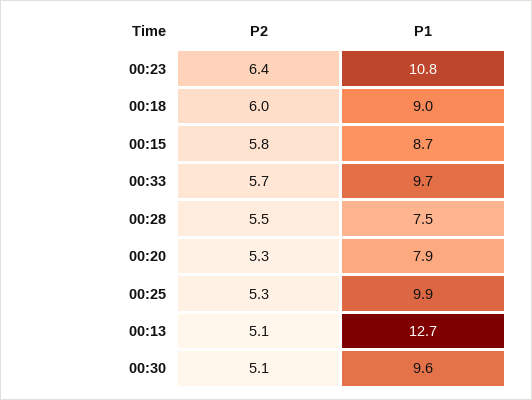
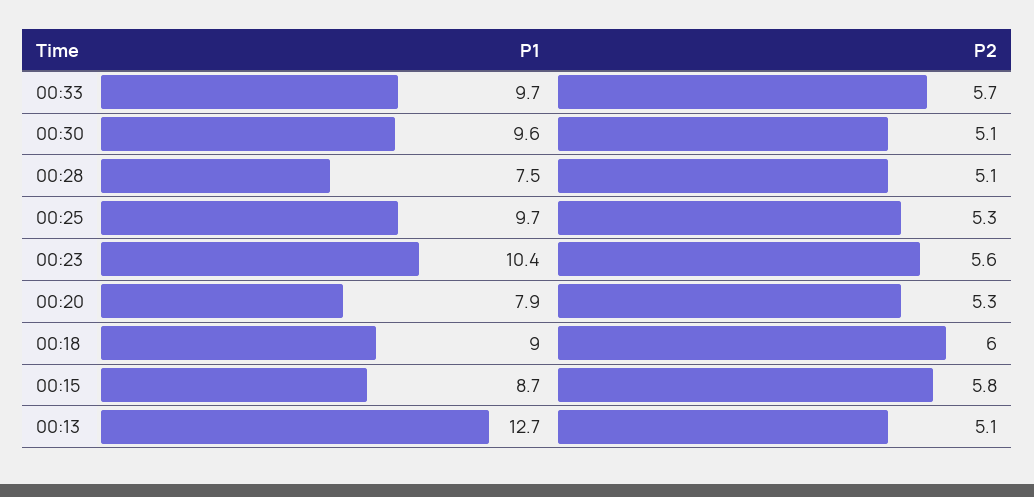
P2, 00:23: 6.4 -> 5.6
P1, 00:23: 10.8 -> 10.4
P2, 00:28: 5.5 -> 5.1
P1, 00:25: 9.9 -> 9.7

